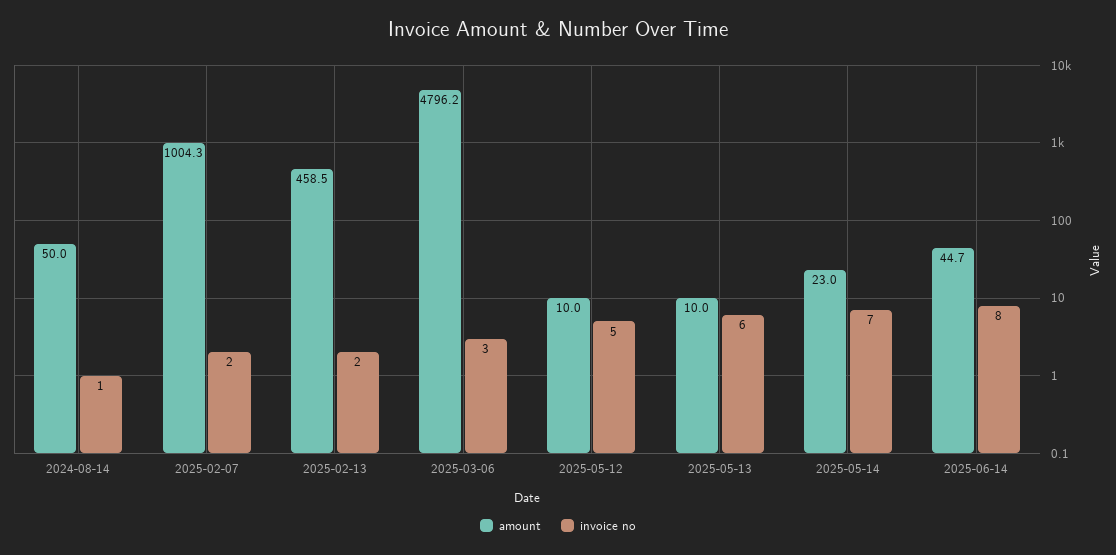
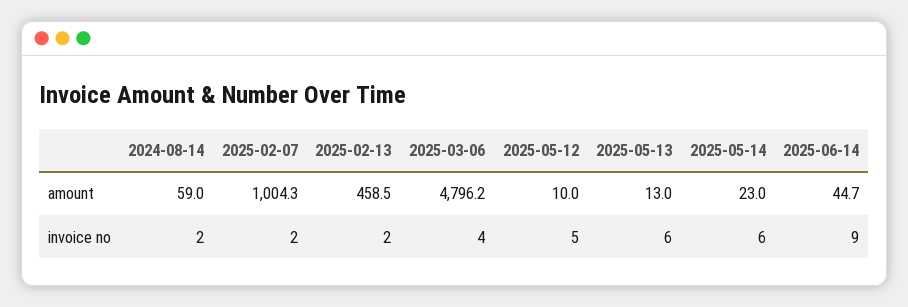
amount, 2024-08-14: 50 -> 59
invoice no, 2024-08-14: 1 -> 2
invoice no, 2025-03-06: 3 -> 4
amount, 2025-05-13: 10 -> 13
invoice no, 2025-05-14: 7 -> 6
invoice no, 2025-06-14: 8 -> 9

